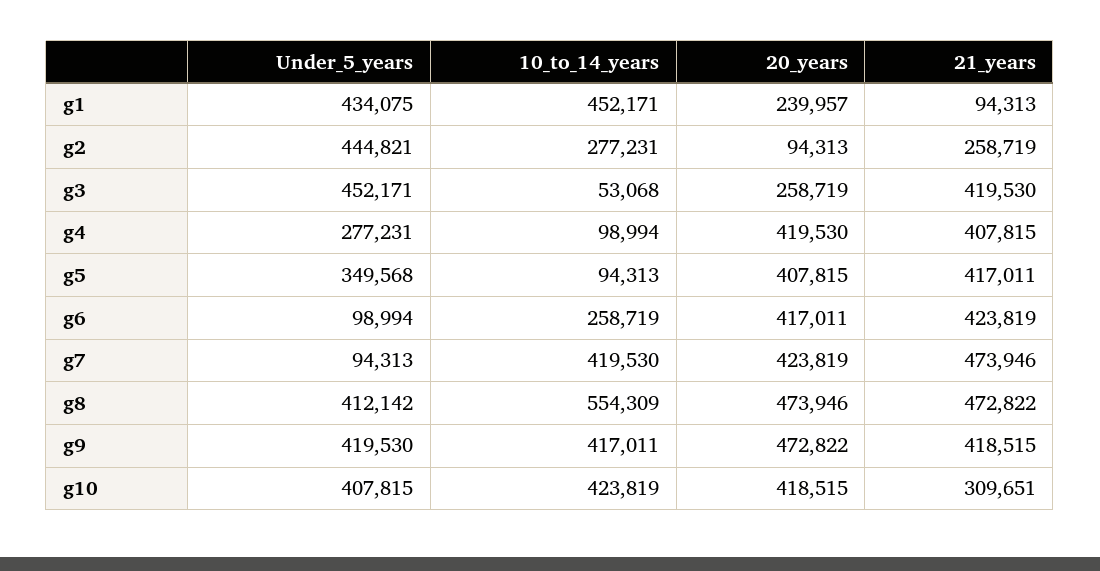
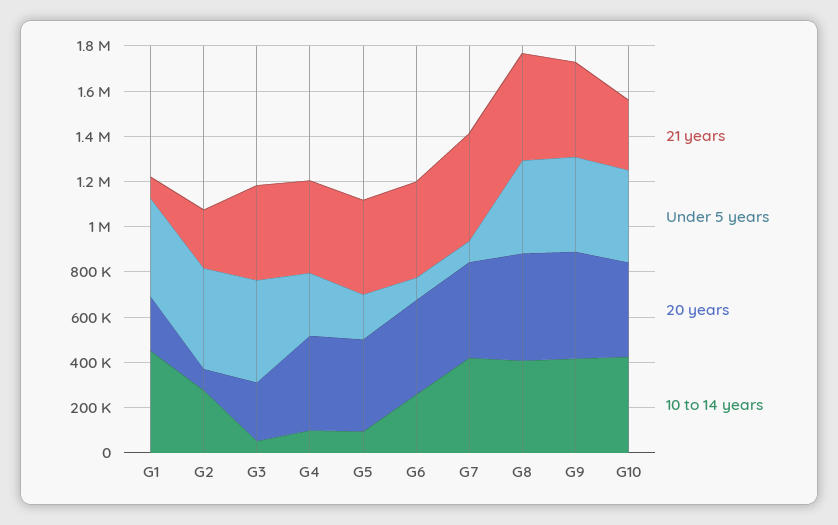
Under_5_years, g5: 349568 -> 200000
10_to_14_years, g8: 554309 -> 400000

